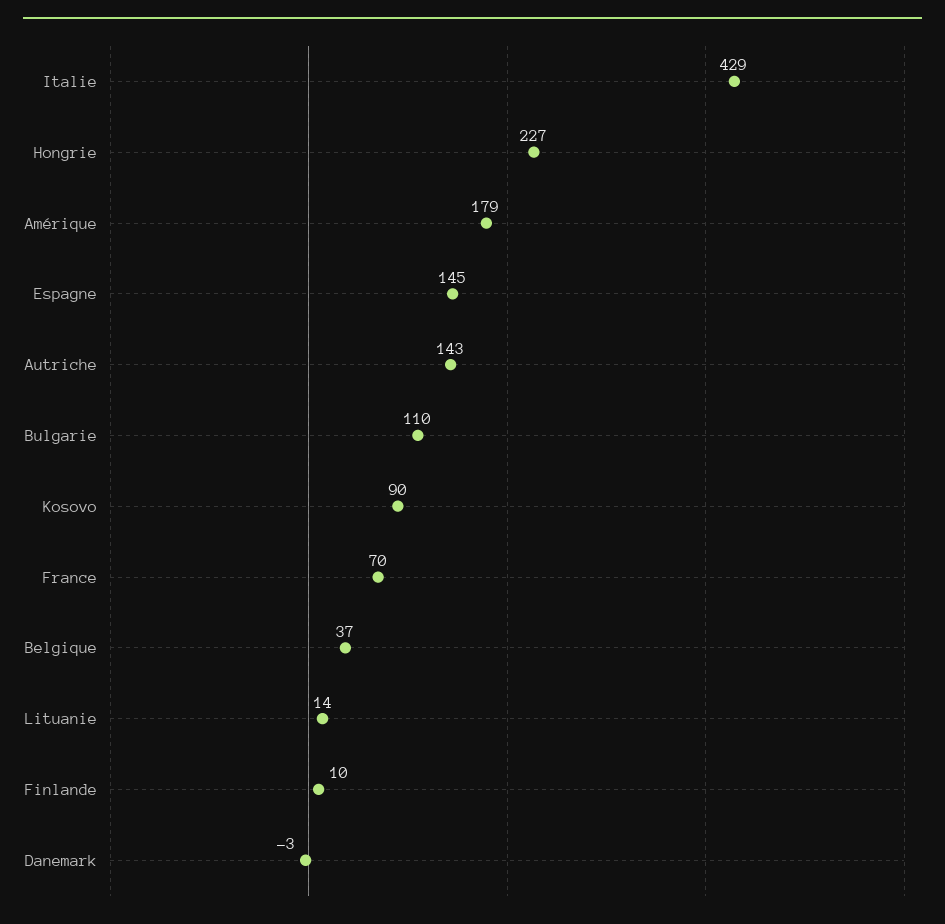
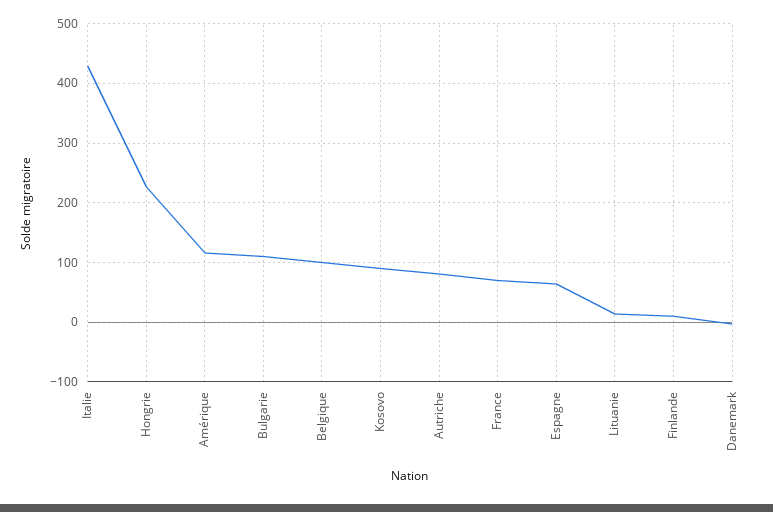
Amérique: 179 -> 120
Espagne: 145 -> 60
Autriche: 143 -> 80
Belgique: 37 -> 100

